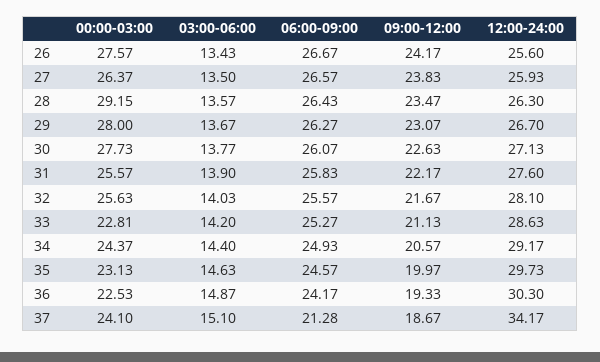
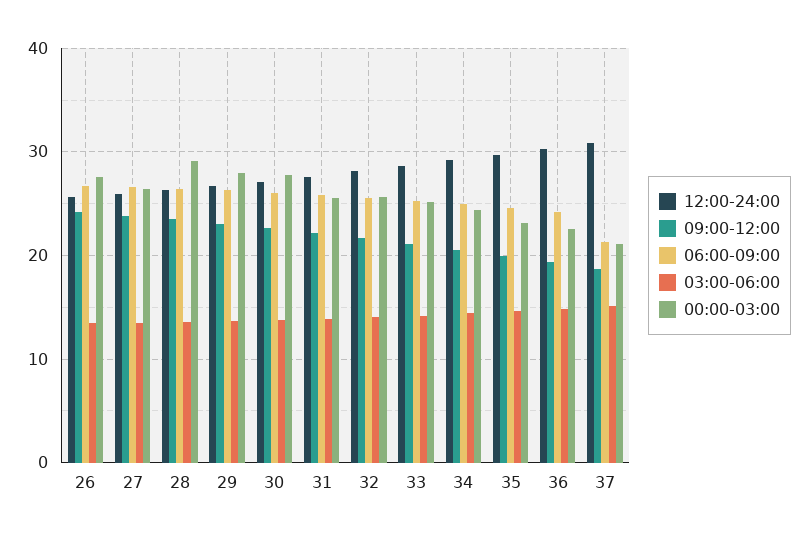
00:00-03:00, 33: 22.81 -> 25
00:00-03:00, 37: 24.1 -> 21
12:00-24:00, 37: 34.17 -> 31

